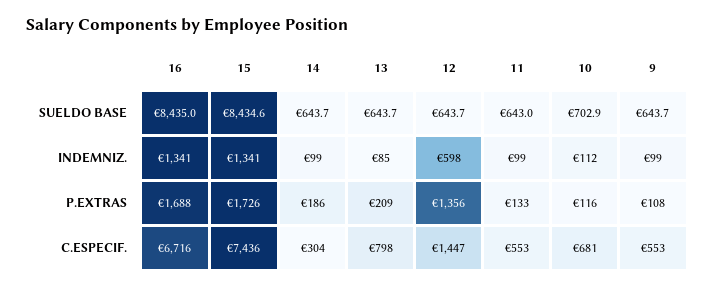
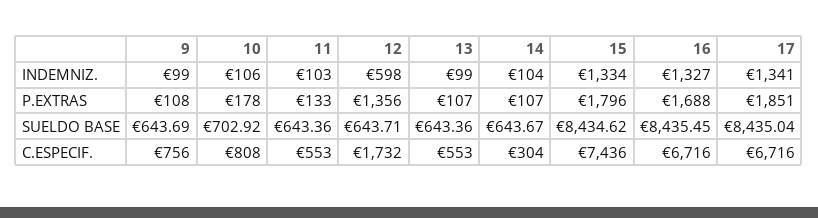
16, SUELDO BASE: 8435 -> 8435.45
13, SUELDO BASE: 643.7 -> 643.36
11, SUELDO BASE: 643 -> 643.36
16, INDEMNIZ.: 1341 -> 1327
15, INDEMNIZ.: 1341 -> 1334
14, INDEMNIZ.: 99 -> 104
13, INDEMNIZ.: 85 -> 99
11, INDEMNIZ.: 99 -> 103
10, INDEMNIZ.: 112 -> 106
15, P.EXTRAS: 1726 -> 1796
14, P.EXTRAS: 186 -> 107
13, P.EXTRAS: 209 -> 107
10, P.EXTRAS: 116 -> 178
13, C.ESPECIF.: 798 -> 553
12, C.ESPECIF.: 1447 -> 1732
10, C.ESPECIF.: 681 -> 808
9, C.ESPECIF.: 553 -> 756
17, INDEMNIZ.: none -> 1341
17, P.EXTRAS: none -> 1851
17, SUELDO BASE: none -> 8435.04
17, C.ESPECIF.: none -> 6716

